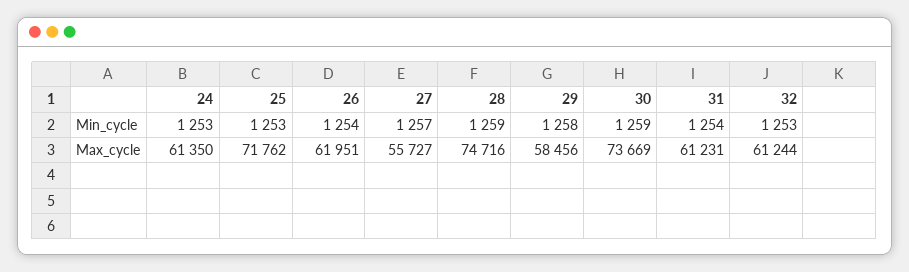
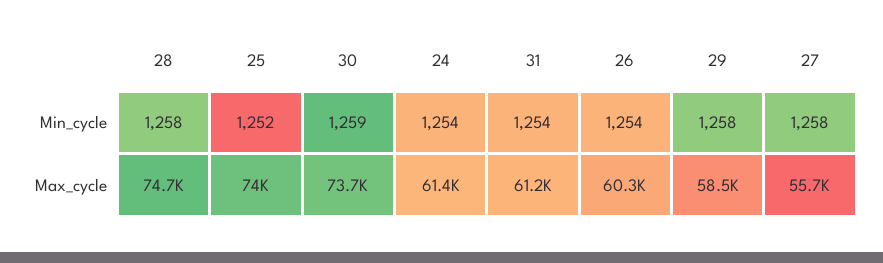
24, Min_cycle: 1253 -> 1254
25, Min_cycle: 1253 -> 1252
27, Min_cycle: 1257 -> 1258
28, Min_cycle: 1259 -> 1258
32, Min_cycle: 1253 -> none
25, Max_cycle: 71762 -> 74000
26, Max_cycle: 61951 -> 60300
32, Max_cycle: 61244 -> none

